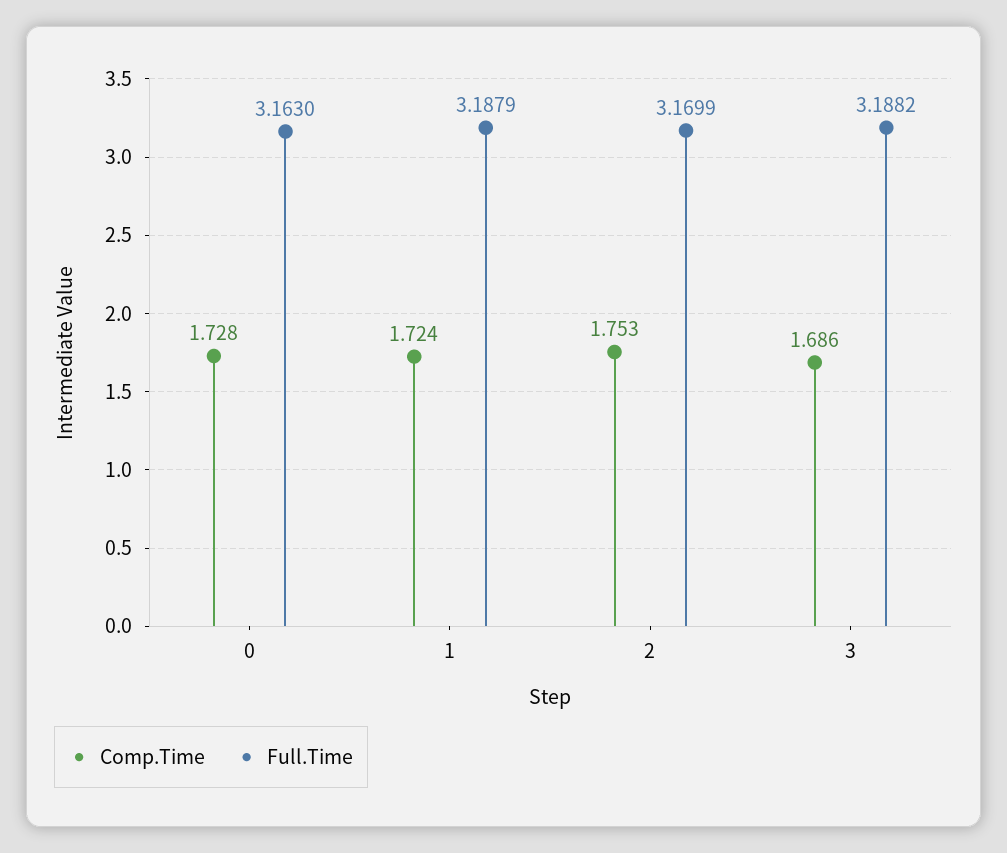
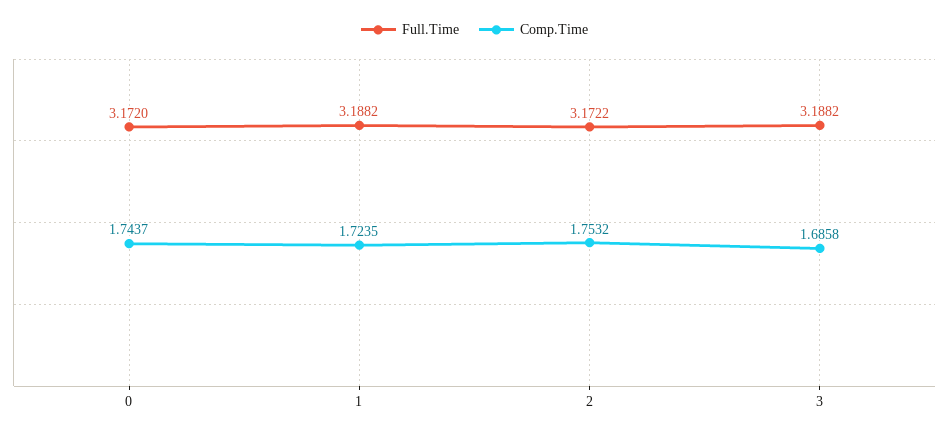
Comp.Time, 0: 1.728 -> 1.7437
Full.Time, 0: 3.163 -> 3.172
Full.Time, 1: 3.1879 -> 3.1882
Full.Time, 2: 3.1699 -> 3.1722

